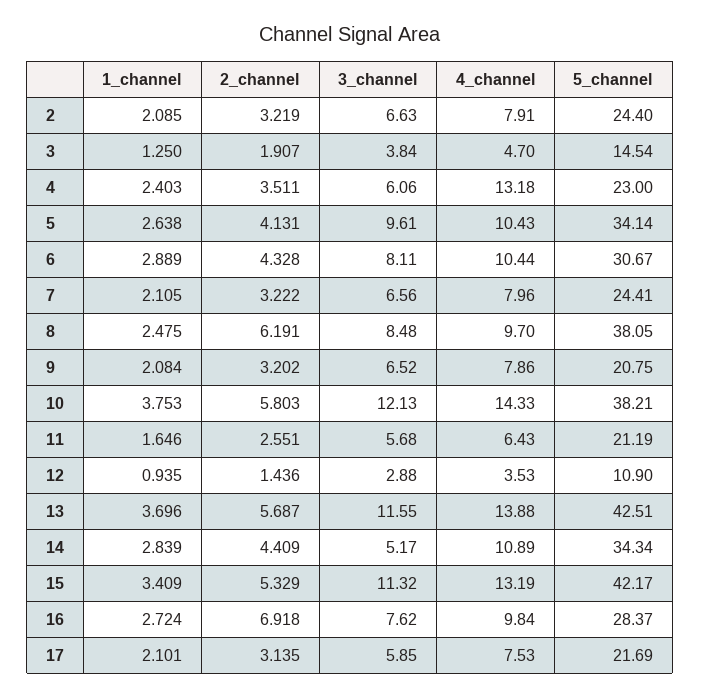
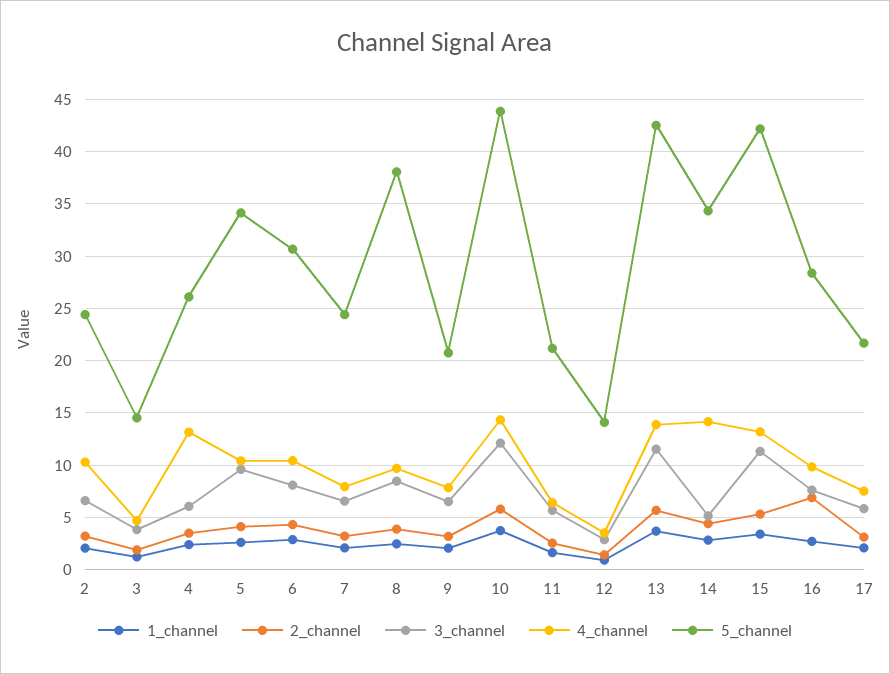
4_channel, 2: 7.91 -> 10
5_channel, 4: 23 -> 26
2_channel, 8: 6.191 -> 4
5_channel, 10: 38.21 -> 44
5_channel, 12: 10.9 -> 14
4_channel, 14: 10.89 -> 14

